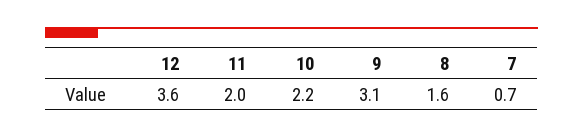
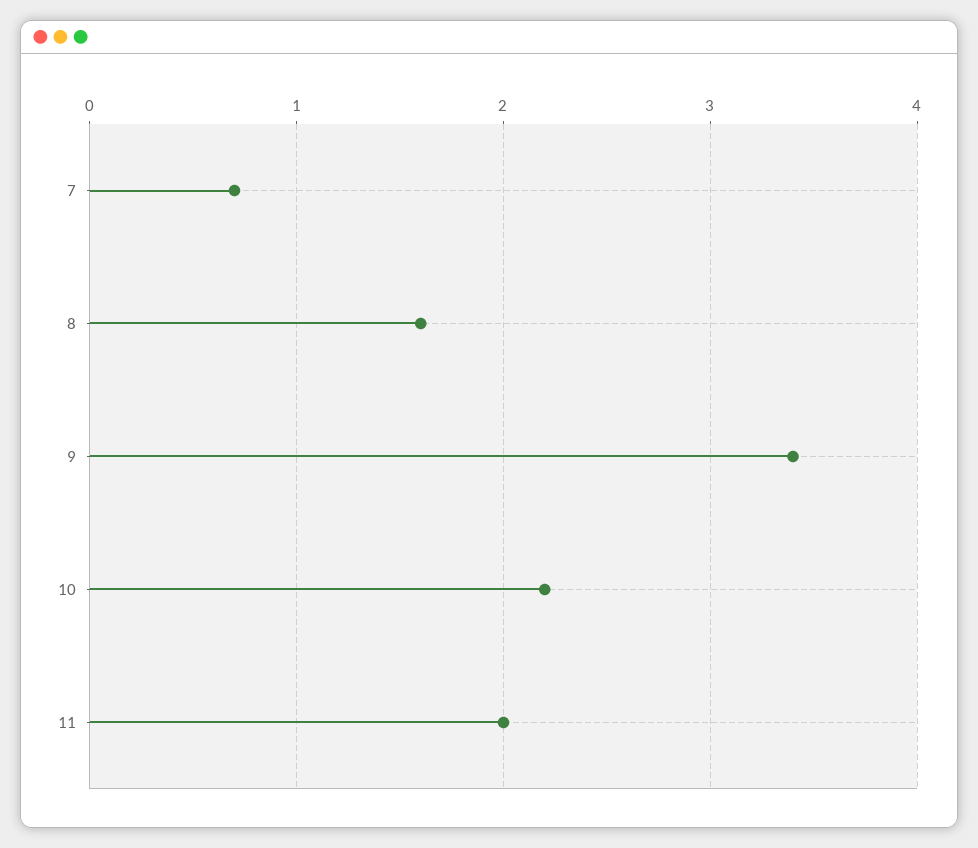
12: 3.6 -> none
9: 3.1 -> 3.4

